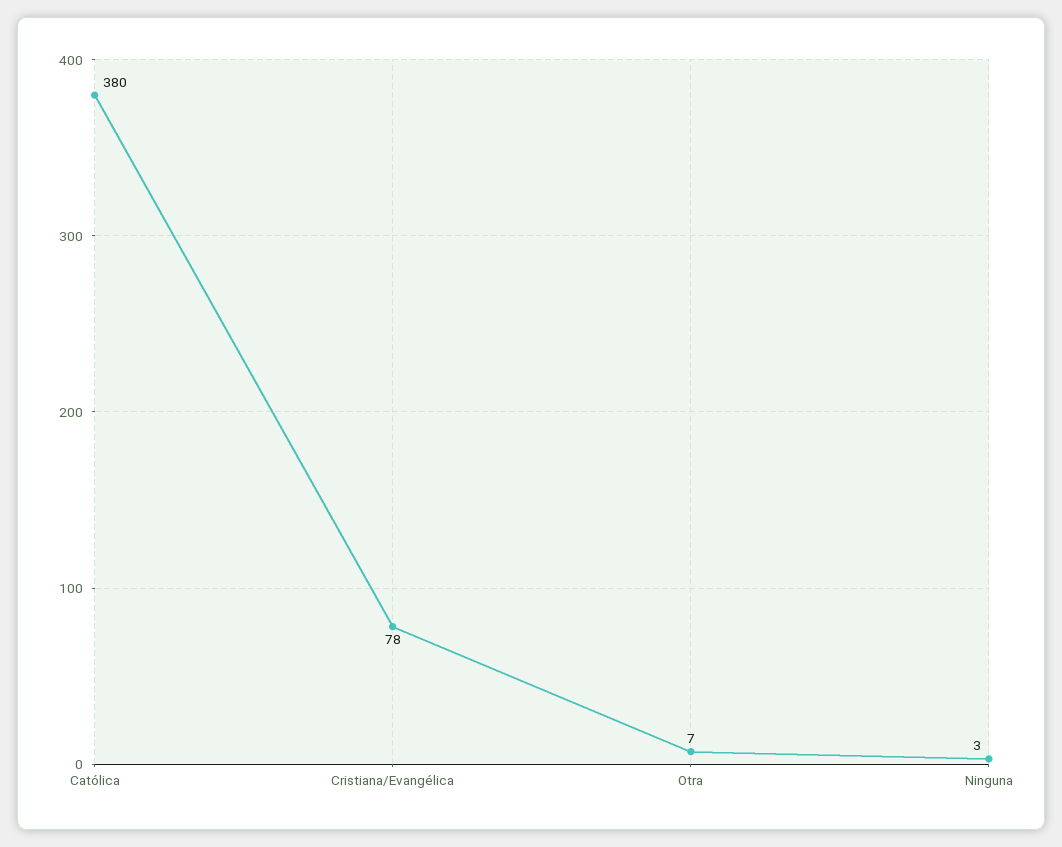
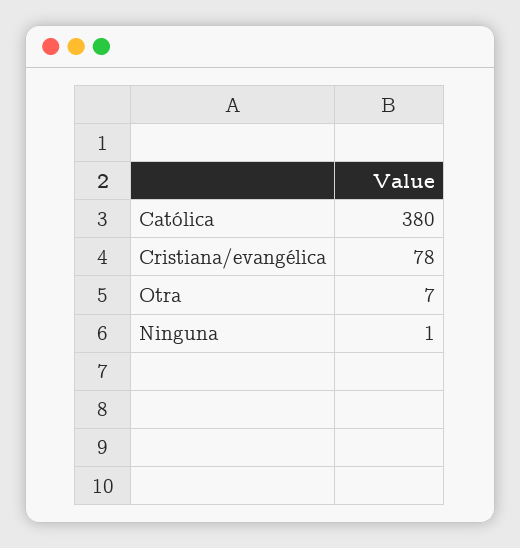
Ninguna: 3 -> 1

